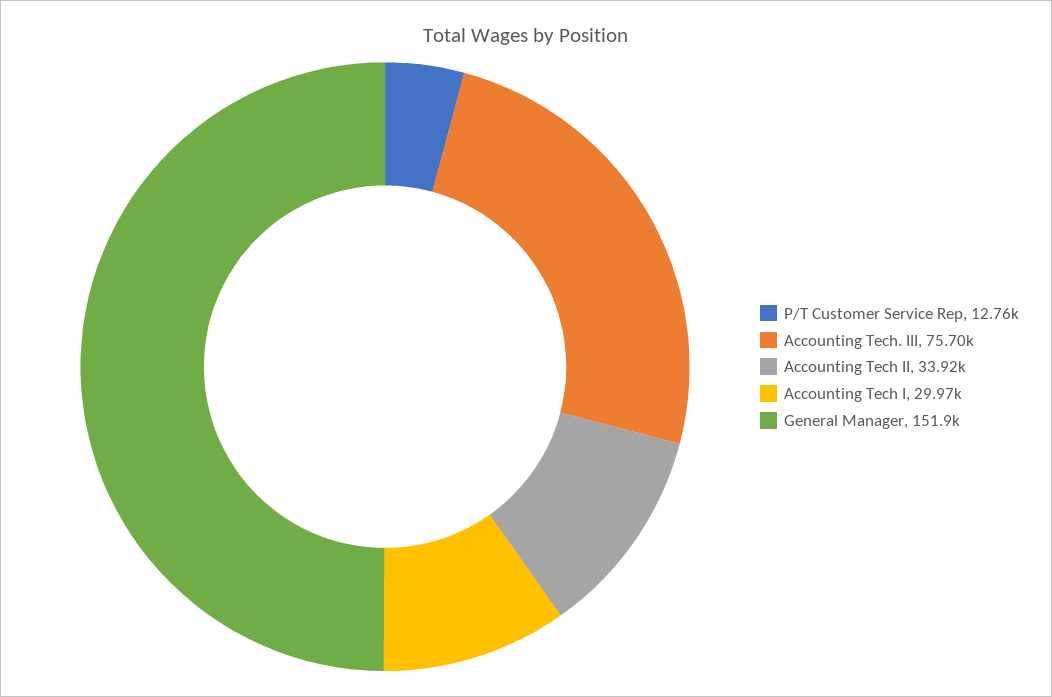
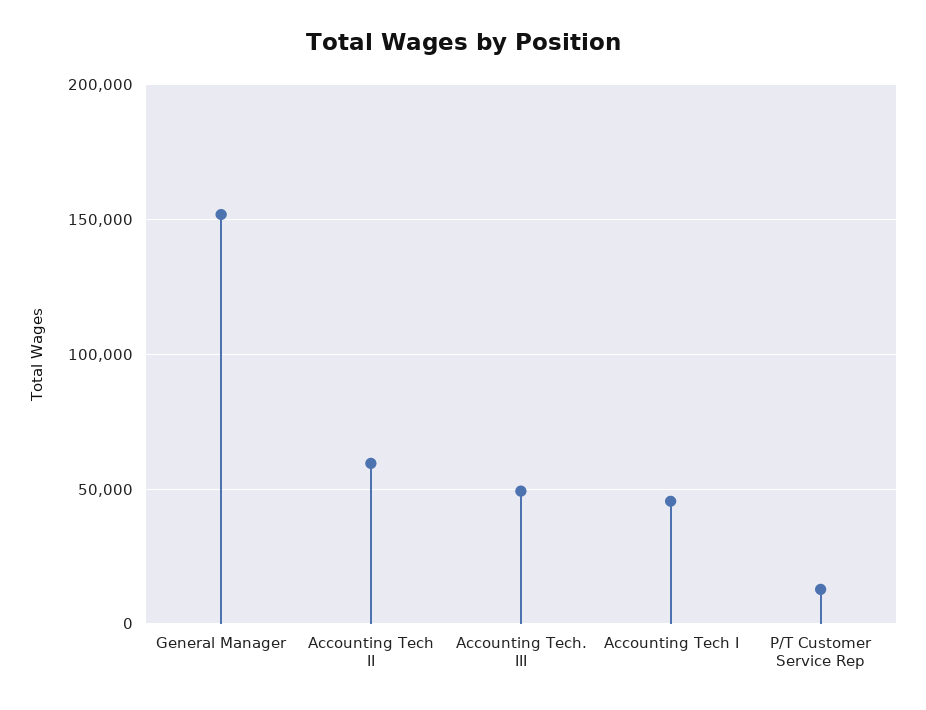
Accounting Tech. III: 75700 -> 50000
Accounting Tech II: 33920 -> 60000
Accounting Tech I: 29970 -> 45000

